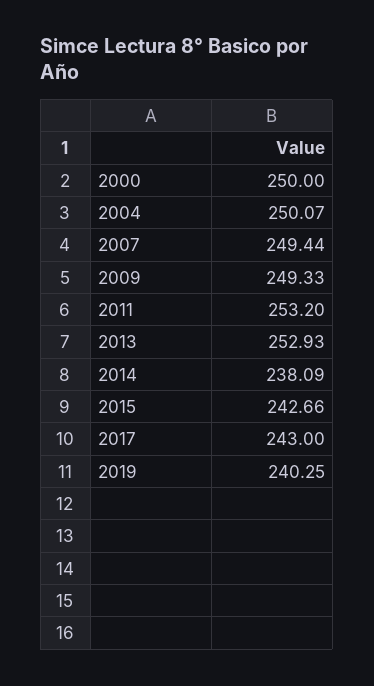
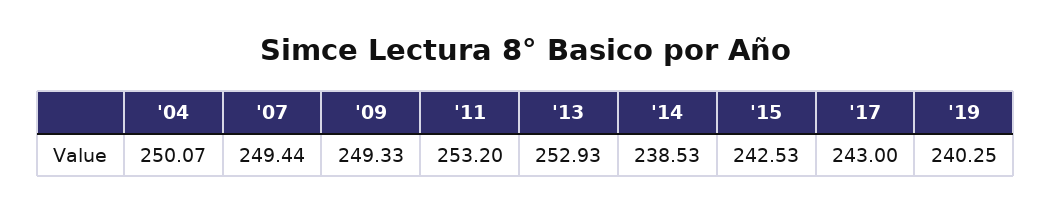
2000: 250 -> none
2014: 238.09 -> 238.53
2015: 242.66 -> 242.53

